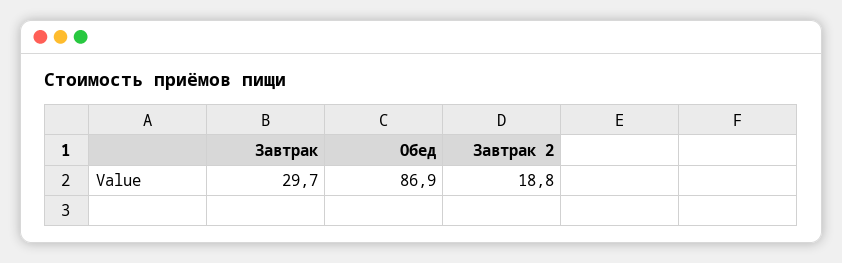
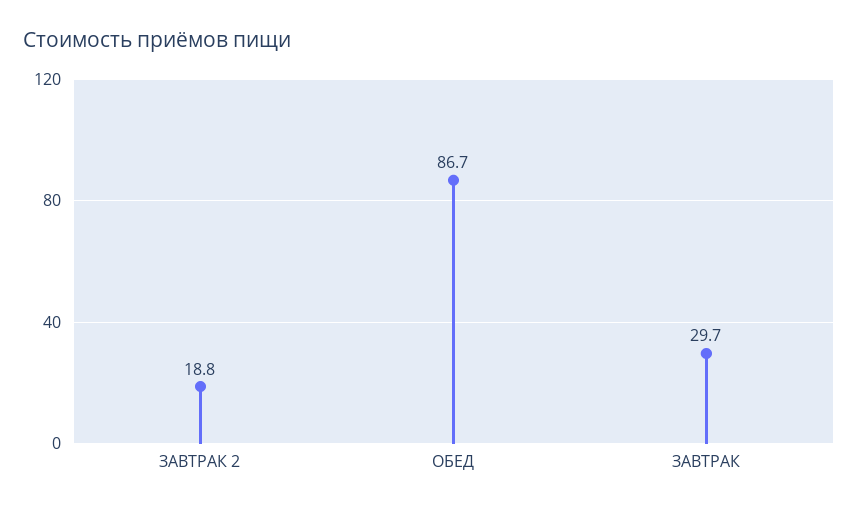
Обед: 86.9 -> 86.7

